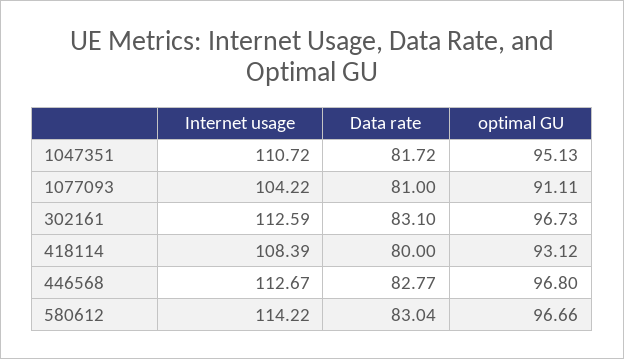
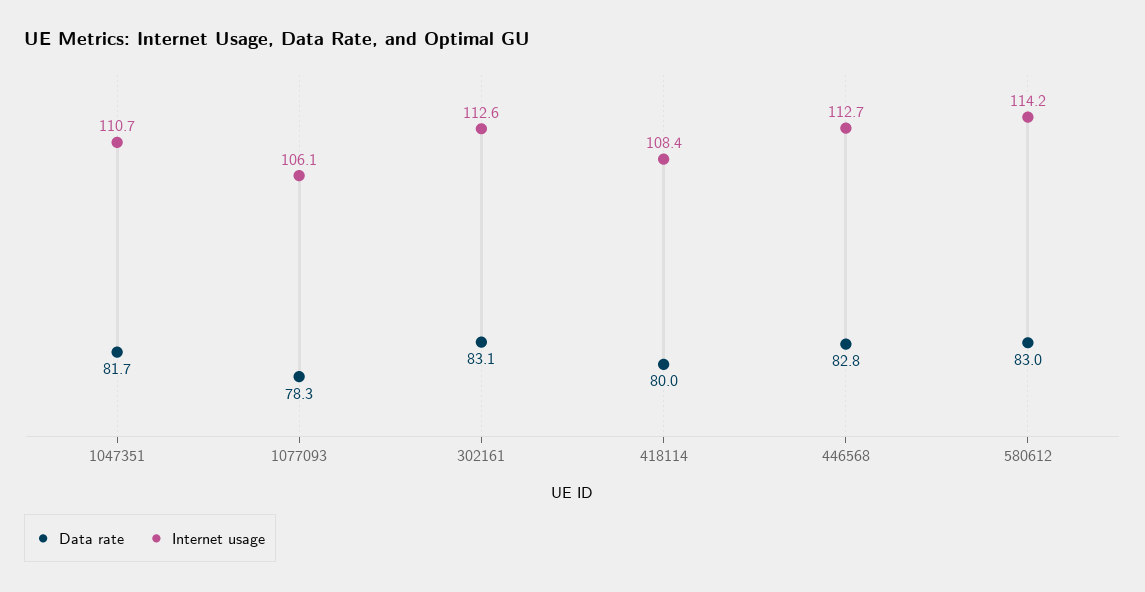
optimal GU, 1047351: 95.13 -> none
Internet usage, 1077093: 104.22 -> 106.1
Data rate, 1077093: 81 -> 78.3
optimal GU, 1077093: 91.11 -> none
optimal GU, 302161: 96.73 -> none
optimal GU, 418114: 93.12 -> none
optimal GU, 446568: 96.8 -> none
optimal GU, 580612: 96.66 -> none

